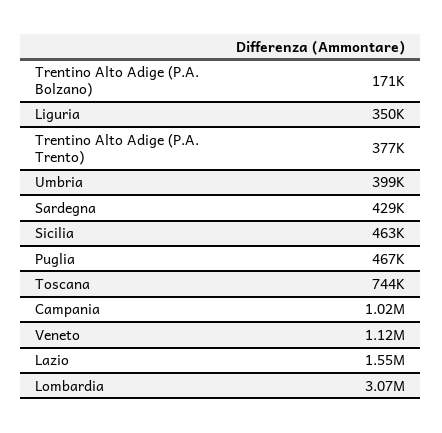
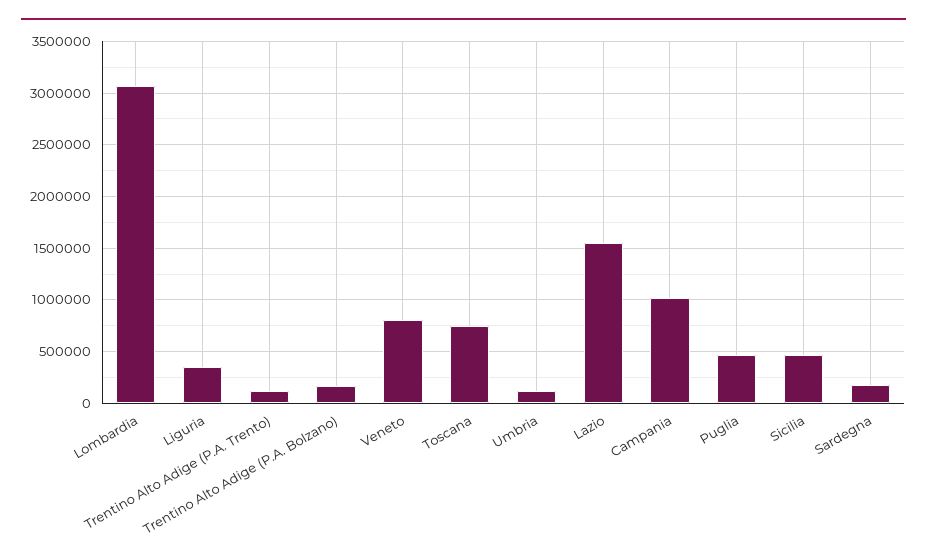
Trentino Alto Adige (P.A. Trento): 377000 -> 100000
Umbria: 399000 -> 100000
Sardegna: 429000 -> 200000
Veneto: 1120000 -> 800000

